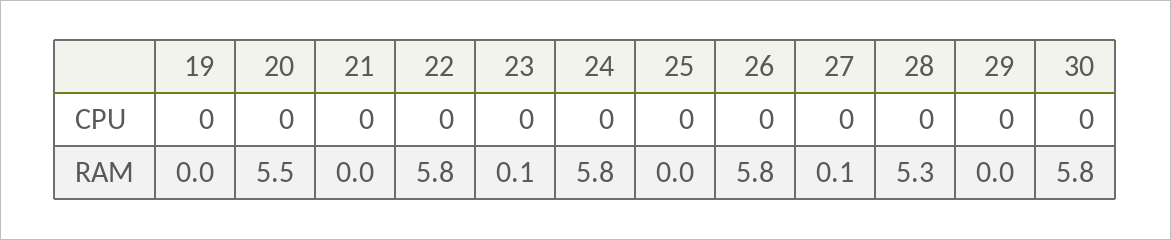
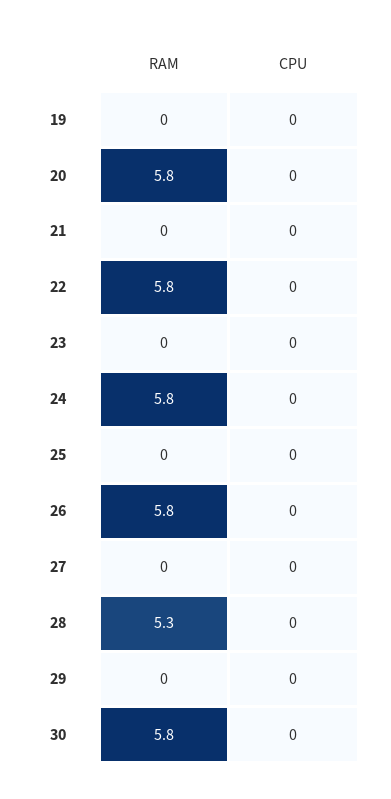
20, RAM: 5.5 -> 5.8
23, RAM: 0.1 -> 0
27, RAM: 0.1 -> 0

